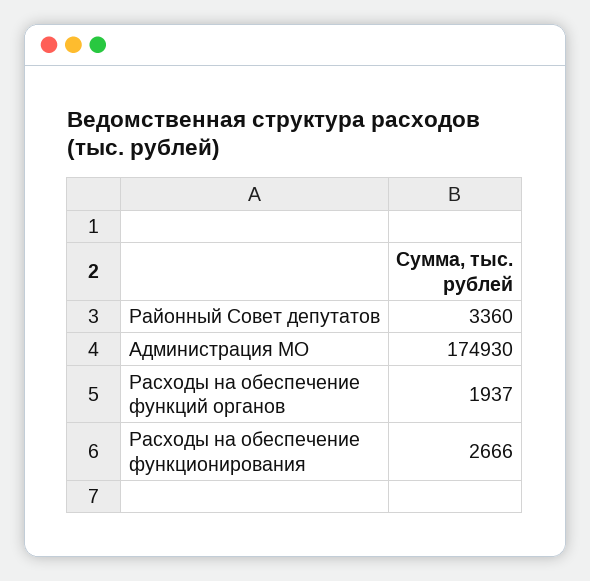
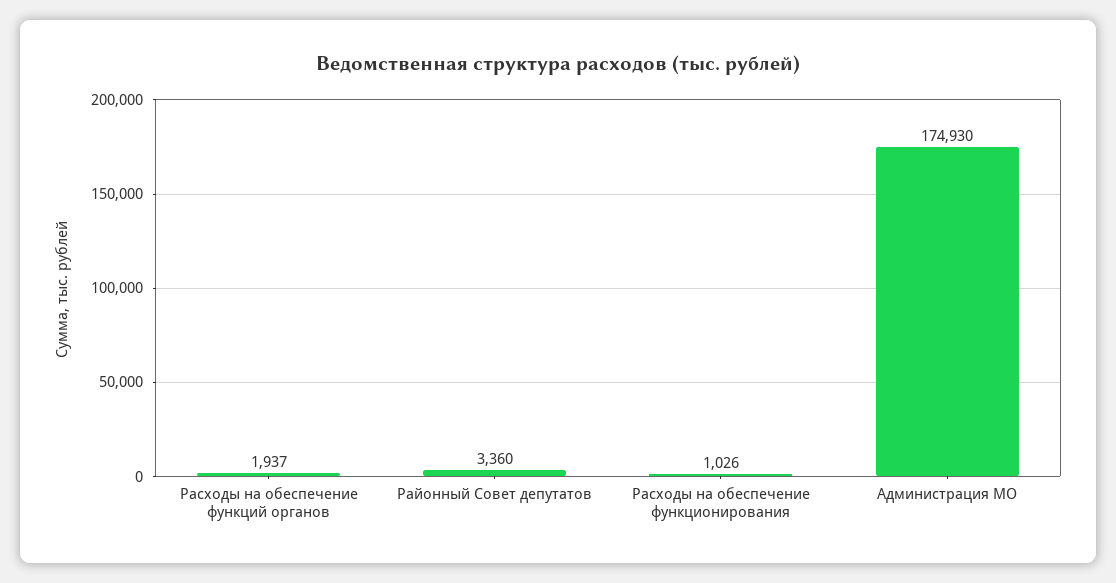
Расходы на обеспечение функционирования: 2666 -> 1026

